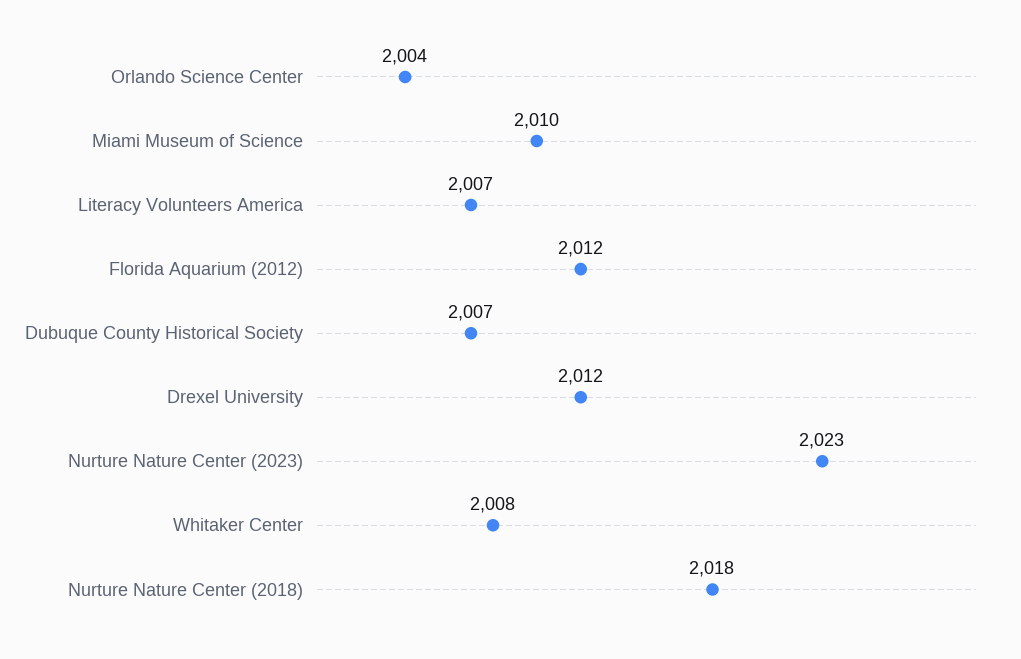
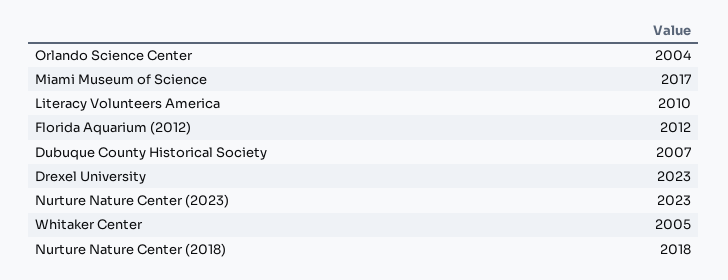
Miami Museum of Science: 2010 -> 2017
Literacy Volunteers America: 2007 -> 2010
Drexel University: 2012 -> 2023
Whitaker Center: 2008 -> 2005

